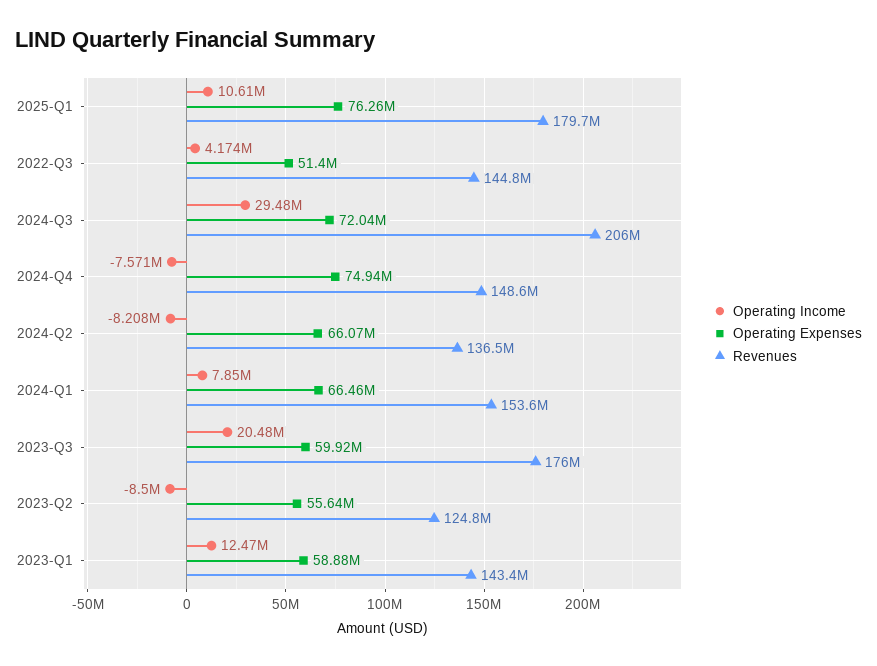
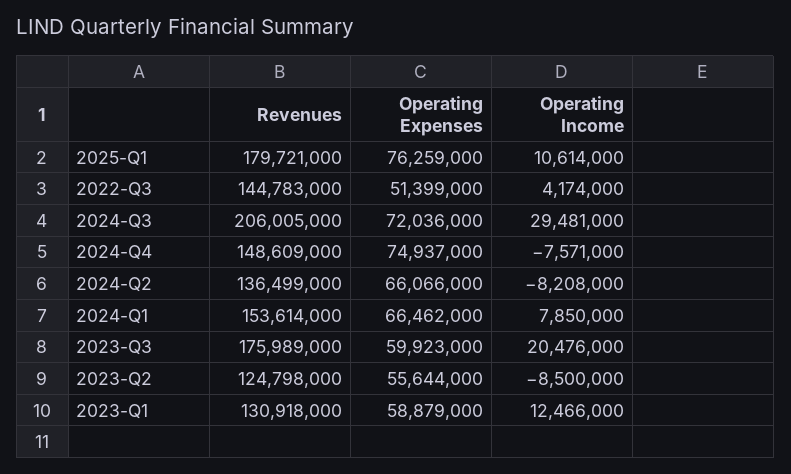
Revenues, 2023-Q1: 143400000 -> 130918000

